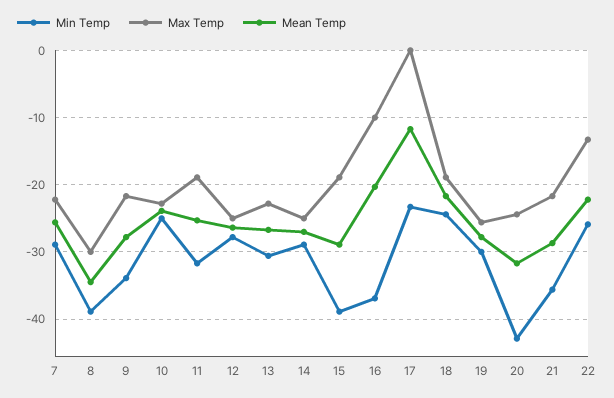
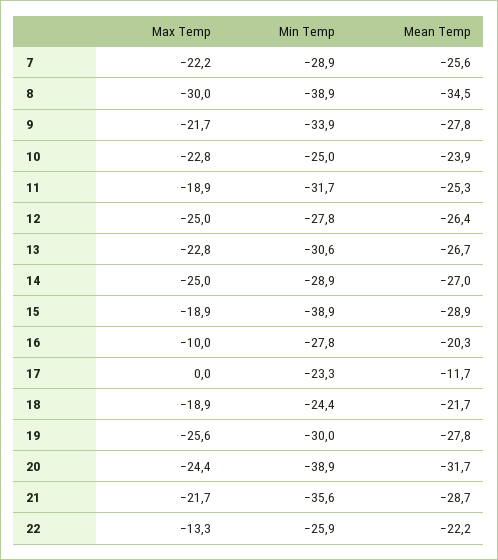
Min Temp, 16: -37 -> -27.8
Min Temp, 20: -43 -> -38.9

